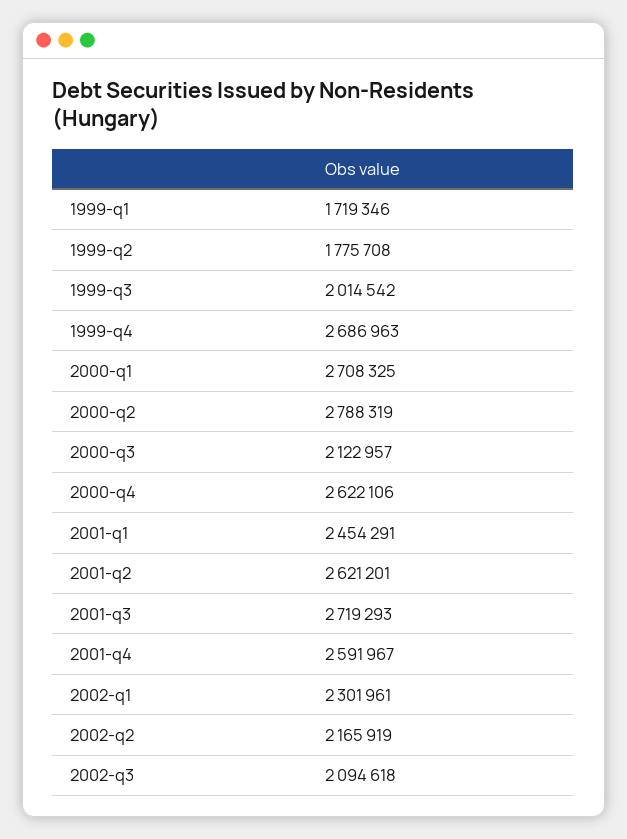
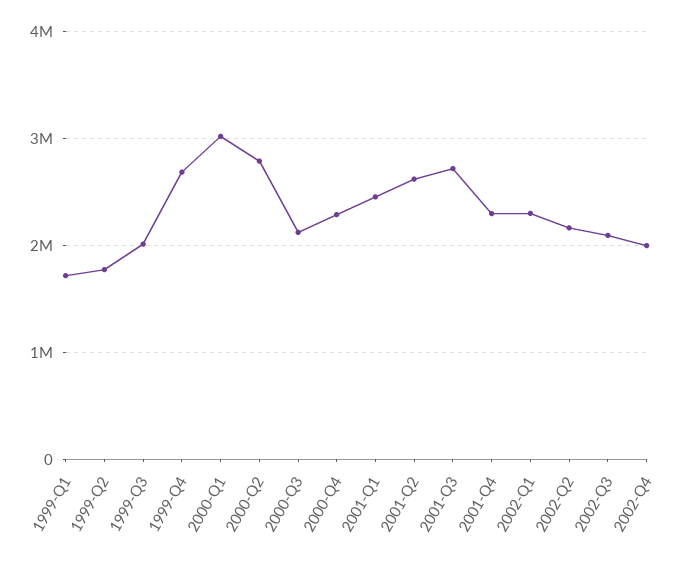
2000-q1: 2708325 -> 3000000
2000-q4: 2622106 -> 2300000
2001-q4: 2591967 -> 2300000
2002-Q4: none -> 2000000

